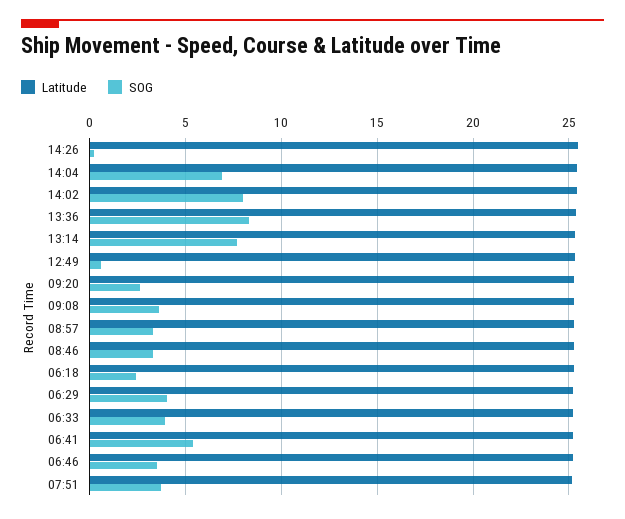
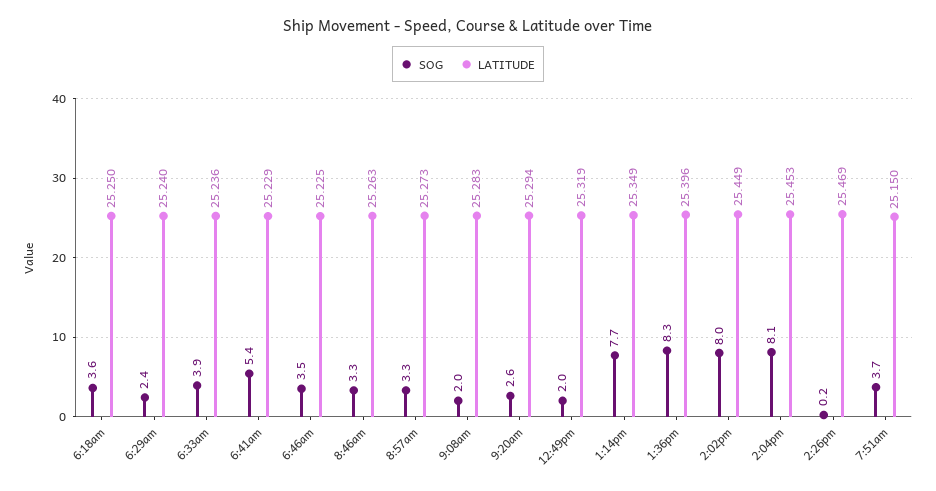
SOG, 14:04: 7 -> 8.1
SOG, 12:49: 0.5 -> 2
SOG, 09:08: 3.5 -> 2
SOG, 06:18: 2.5 -> 3.6
SOG, 06:29: 4 -> 2.4

